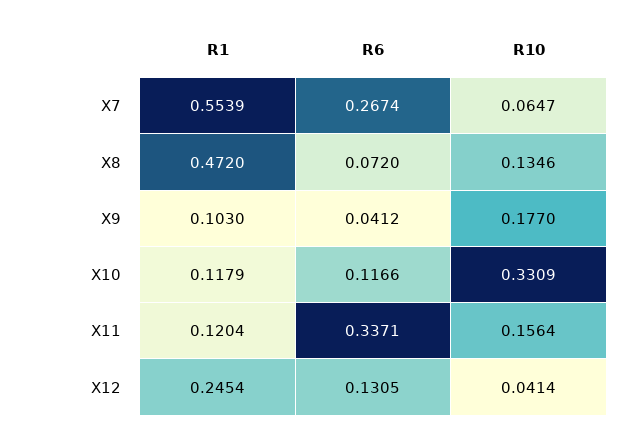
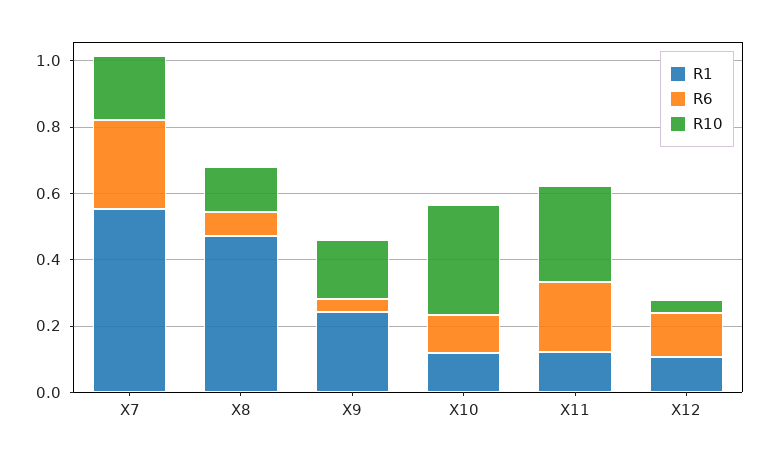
R10, X7: 0.0647 -> 0.2
R1, X9: 0.103 -> 0.25
R6, X11: 0.3371 -> 0.2
R10, X11: 0.1564 -> 0.3
R1, X12: 0.2454 -> 0.1

